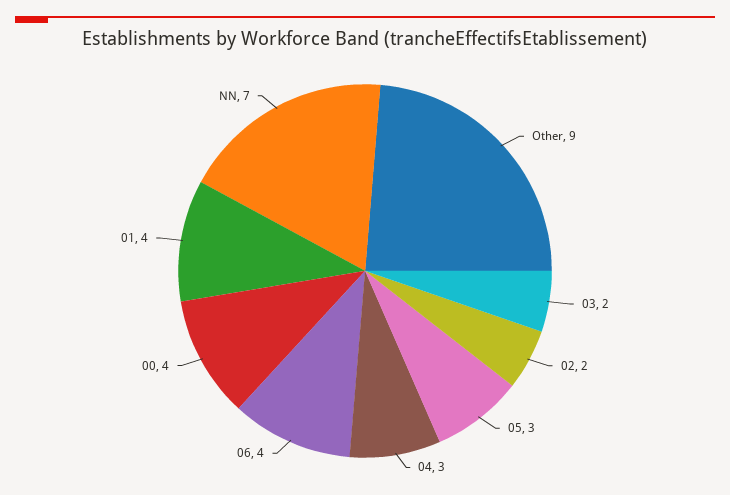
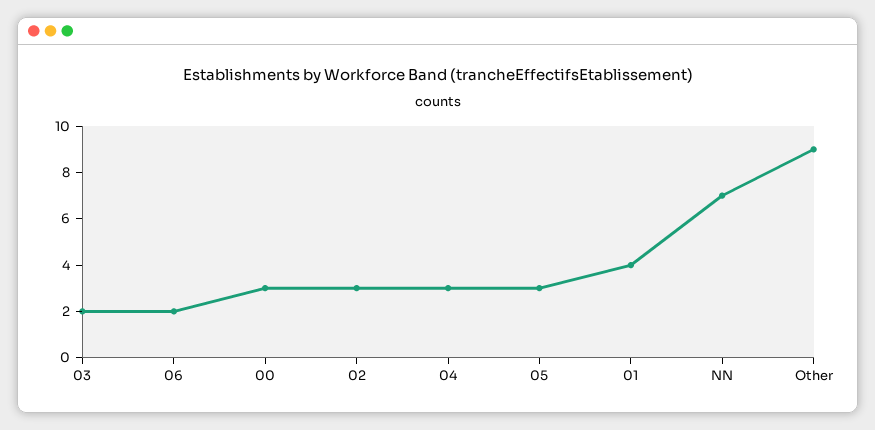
02: 2 -> 3
06: 4 -> 2
00: 4 -> 3

